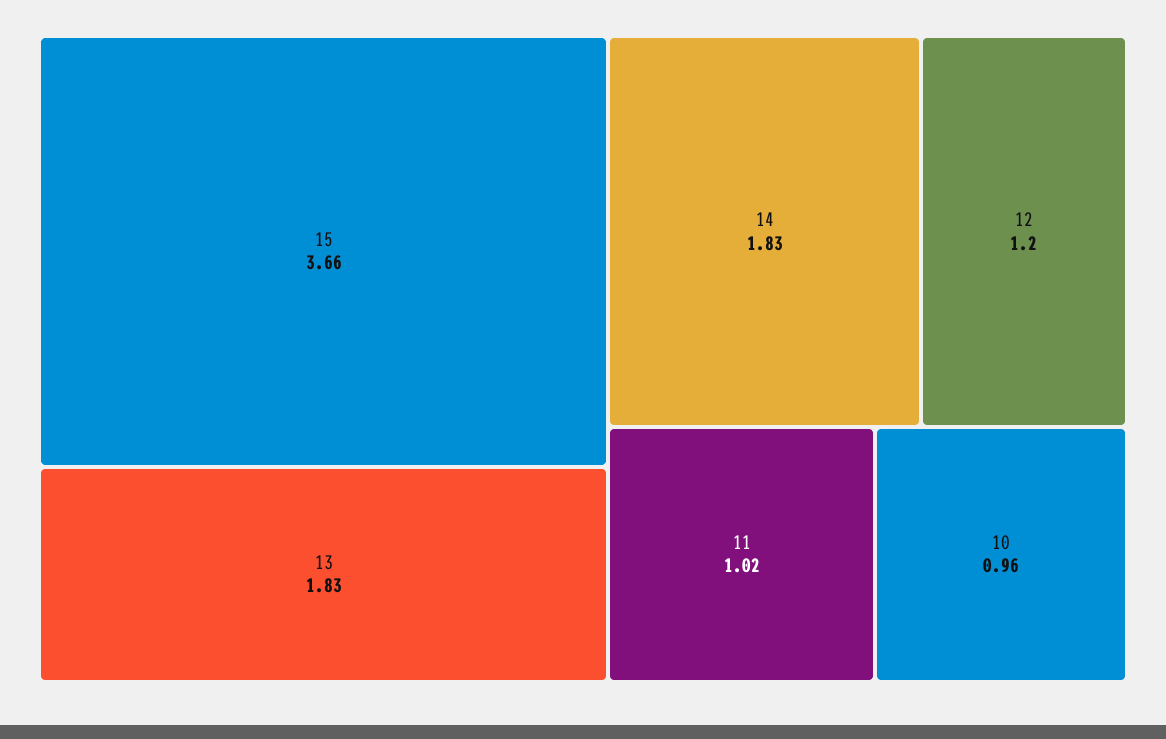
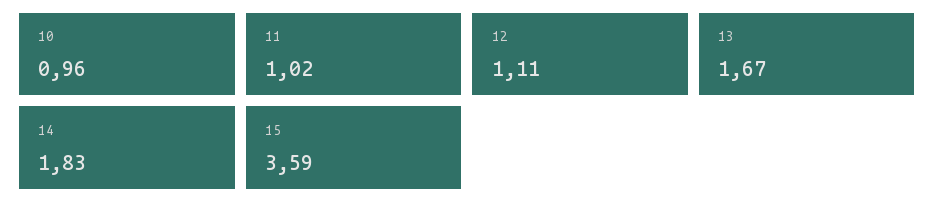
15: 3.66 -> 3.59
13: 1.83 -> 1.67
12: 1.2 -> 1.11

